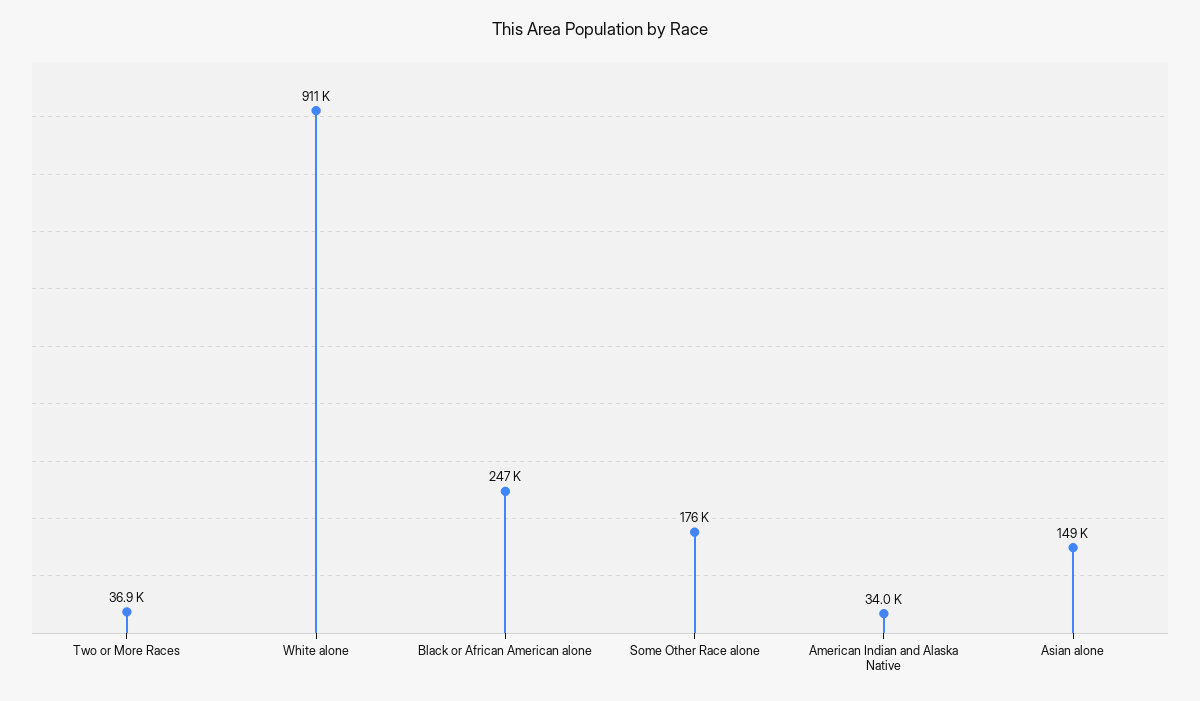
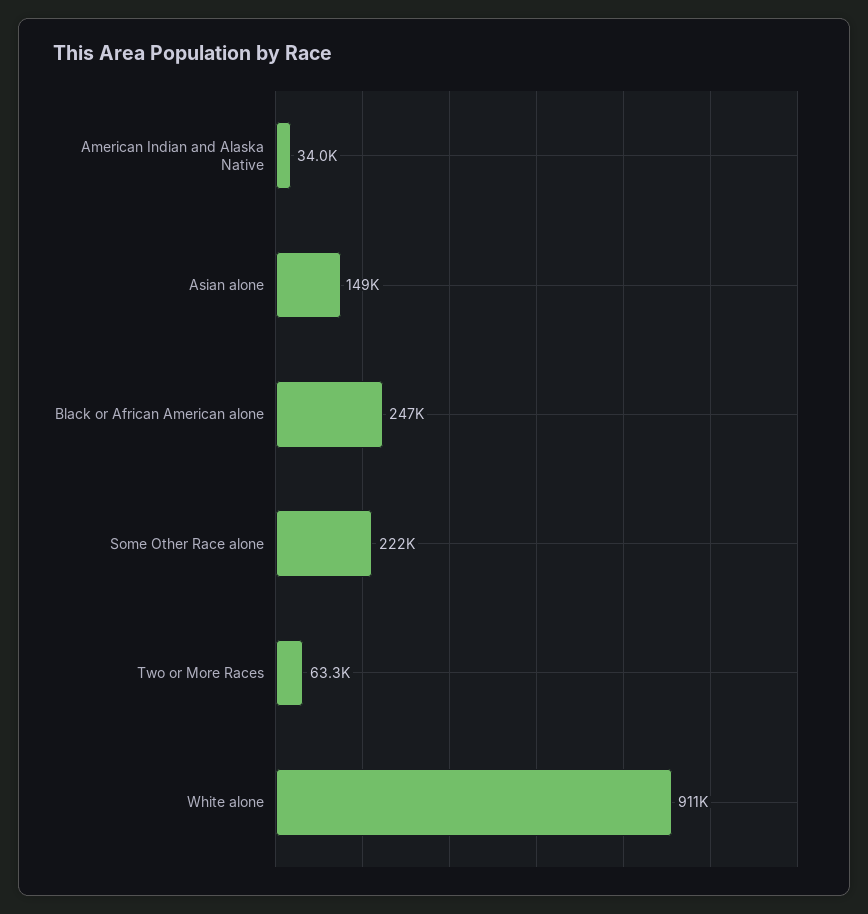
Two or More Races: 36900 -> 63300
Some Other Race alone: 176000 -> 222000

